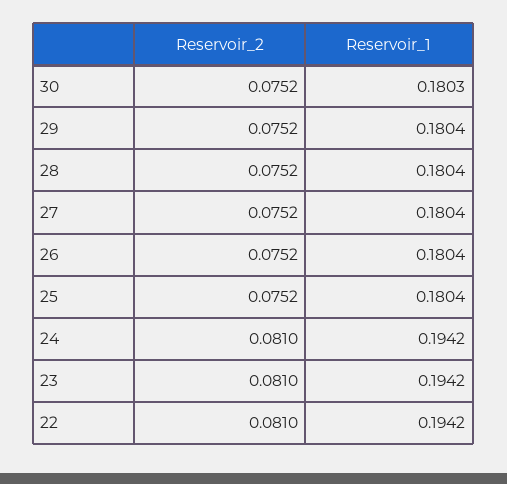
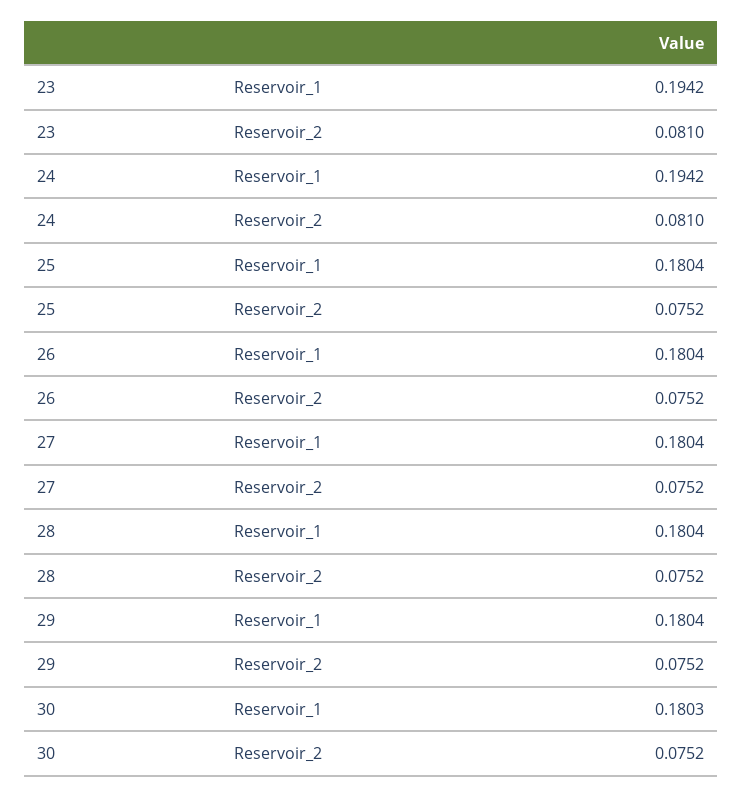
Reservoir_2, 22: 0.081 -> none
Reservoir_1, 22: 0.1942 -> none

